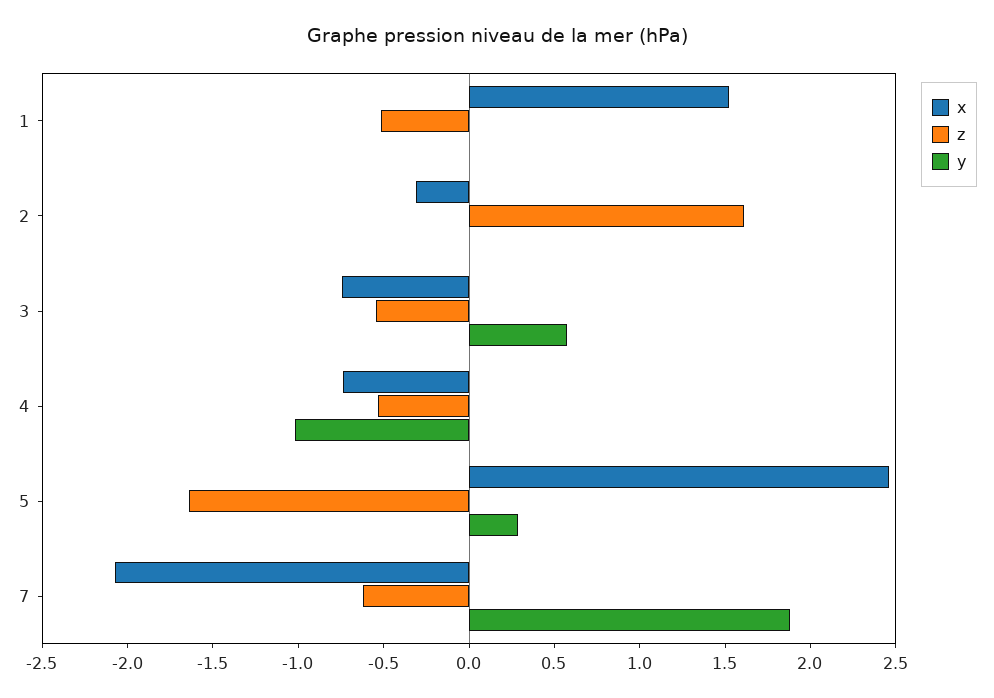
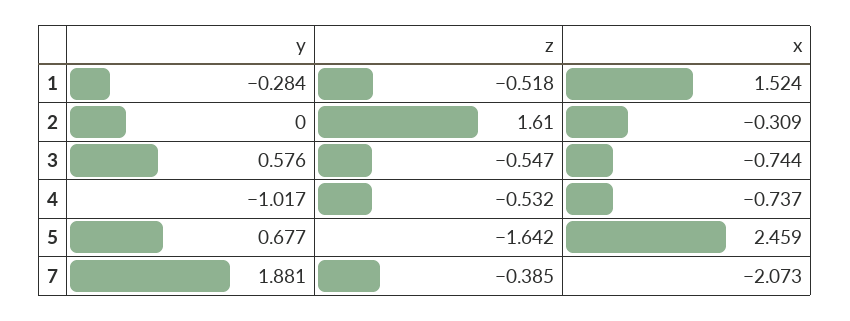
y, 1: 0 -> -0.284
y, 5: 0.3 -> 0.677
z, 7: -0.6 -> -0.385

